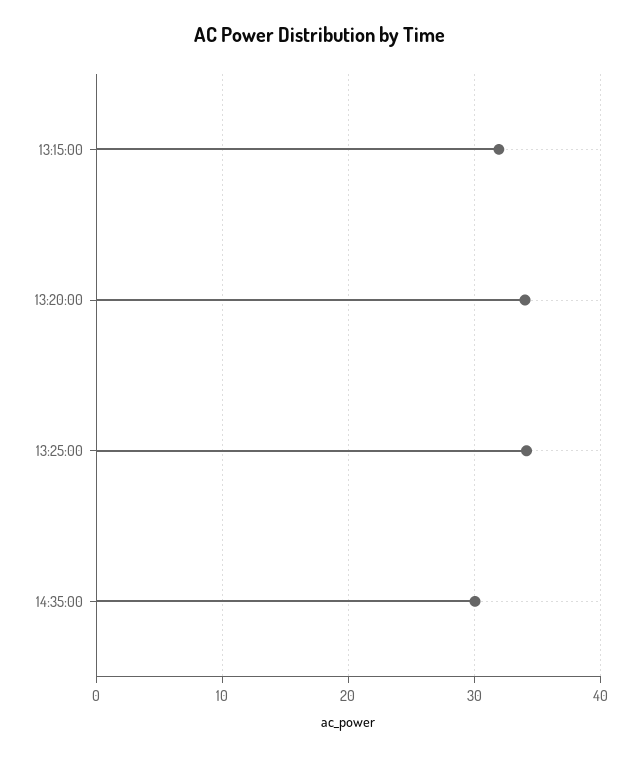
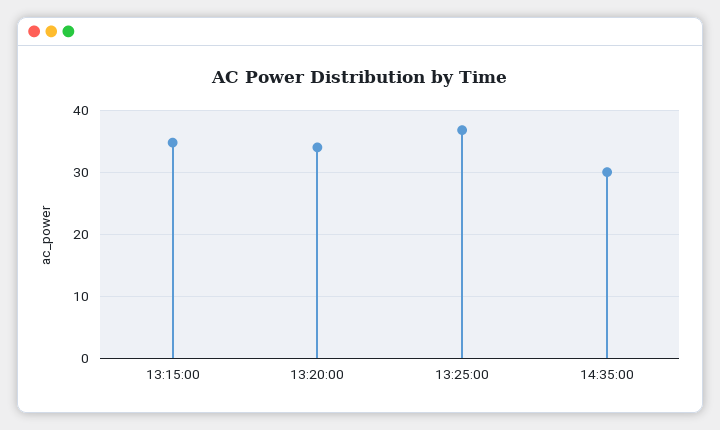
13:15:00: 32 -> 35
13:25:00: 34 -> 37

